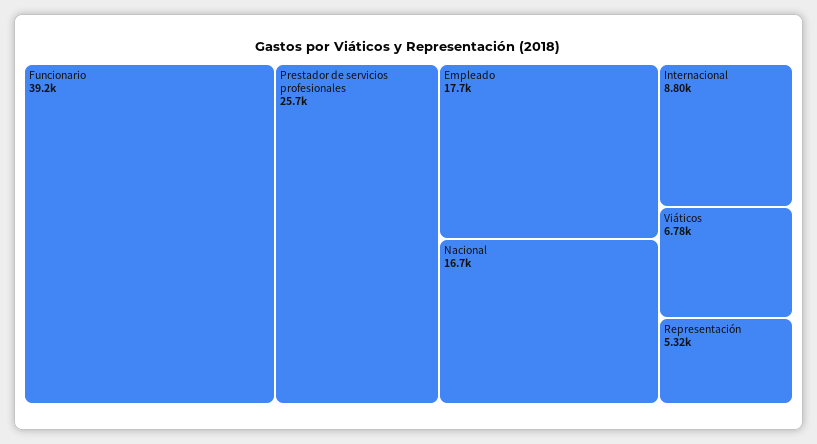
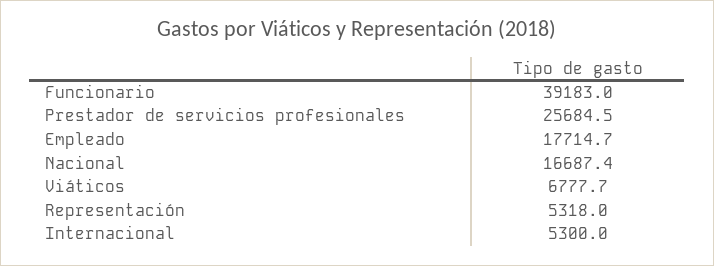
Internacional: 8800 -> 5300

